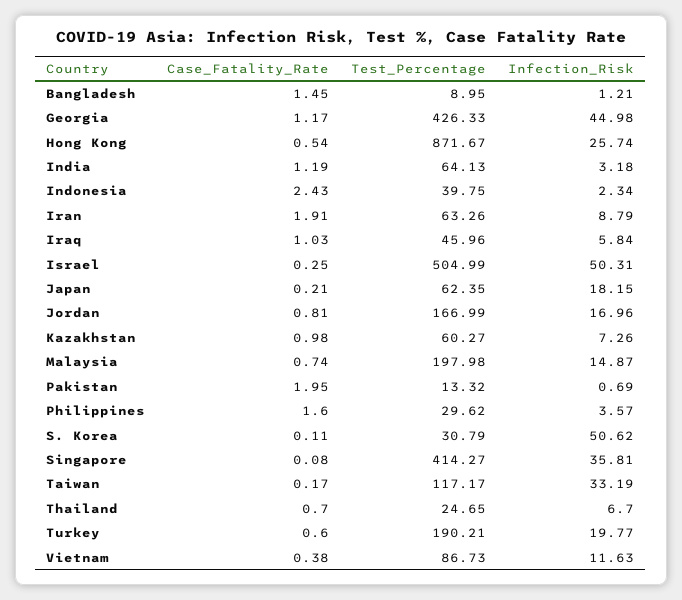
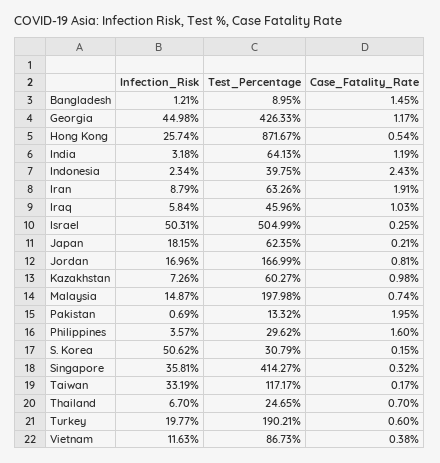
Case_Fatality_Rate, S. Korea: 0.11 -> 0.15
Case_Fatality_Rate, Singapore: 0.08 -> 0.32

